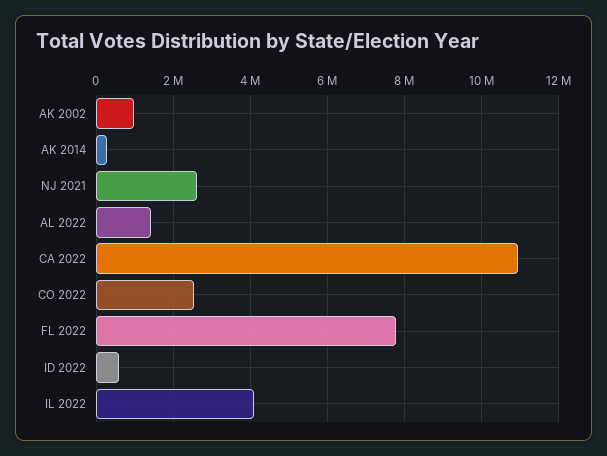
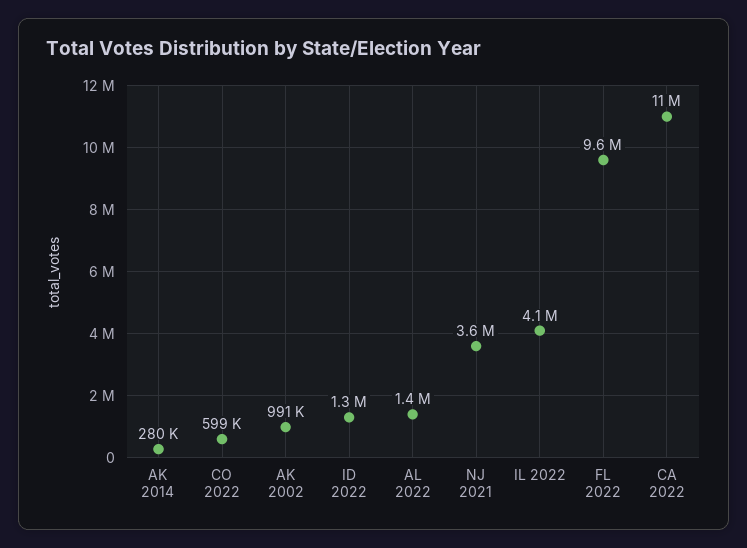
NJ 2021: 2600000 -> 3600000
CO 2022: 2600000 -> 599000
FL 2022: 7800000 -> 9600000
ID 2022: 600000 -> 1300000

